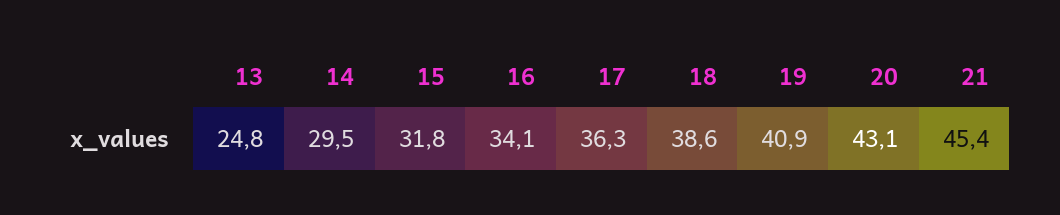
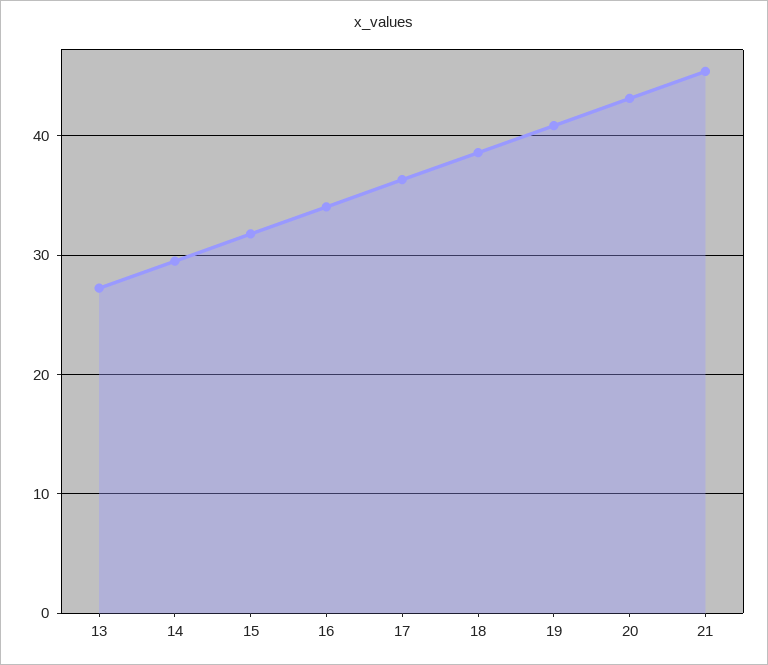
13: 24.8 -> 27

